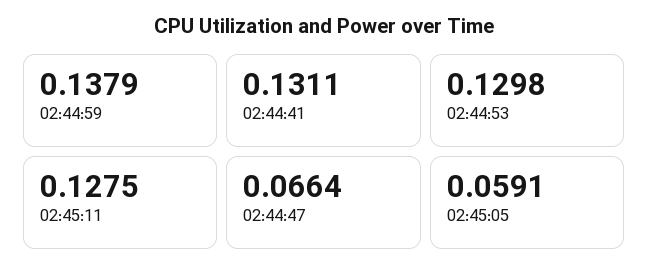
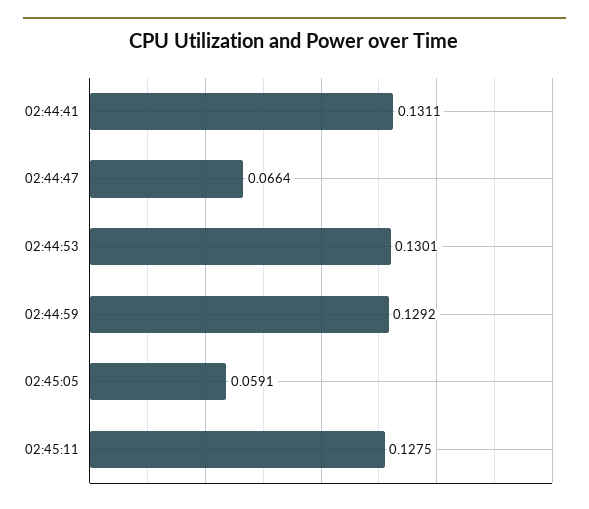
02:44:59: 0.1379 -> 0.1292
02:44:53: 0.1298 -> 0.1301

